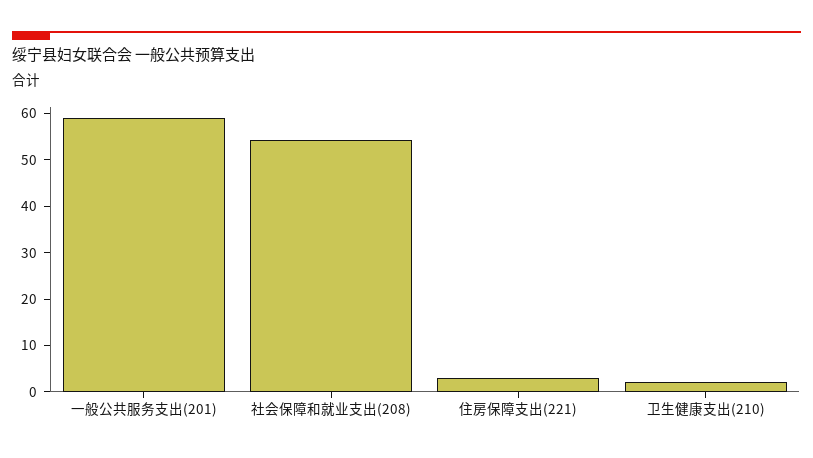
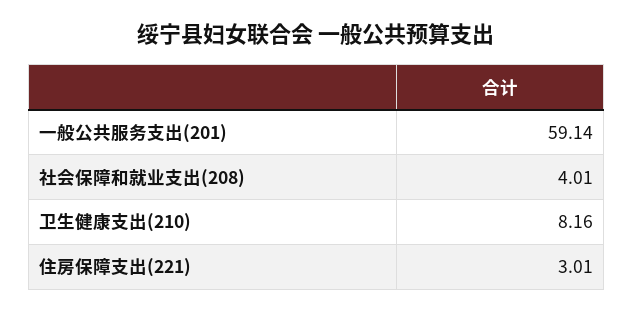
社会保障和就业支出(208): 54 -> 4.01
卫生健康支出(210): 2 -> 8.16

